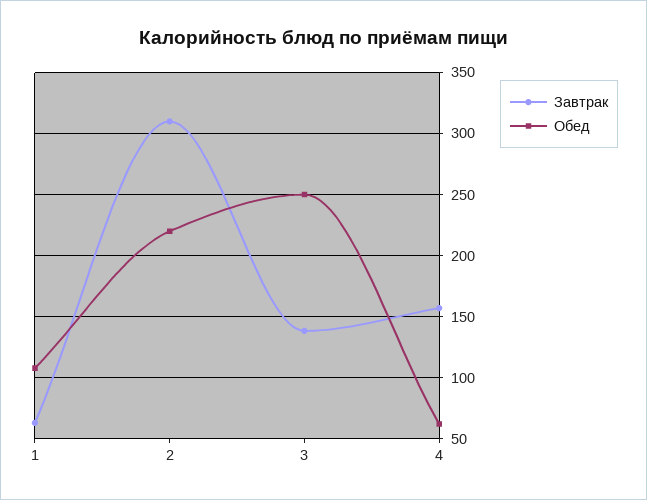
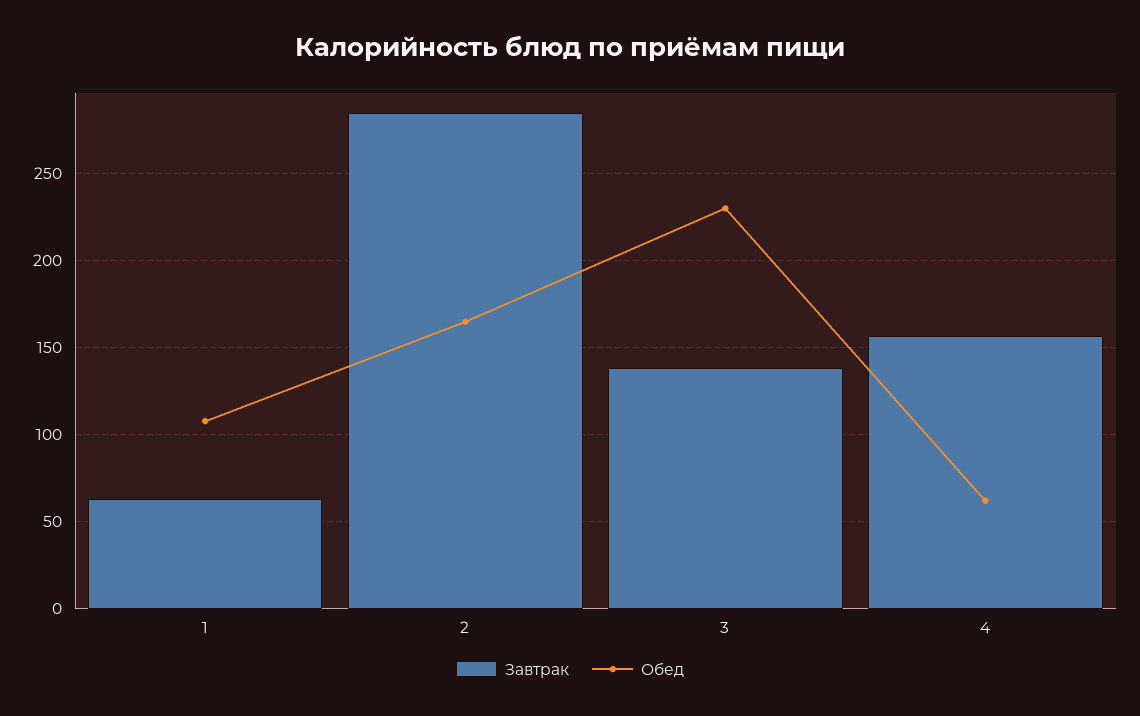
Завтрак, 2: 310 -> 285
Обед, 2: 220 -> 165
Обед, 3: 250 -> 230

